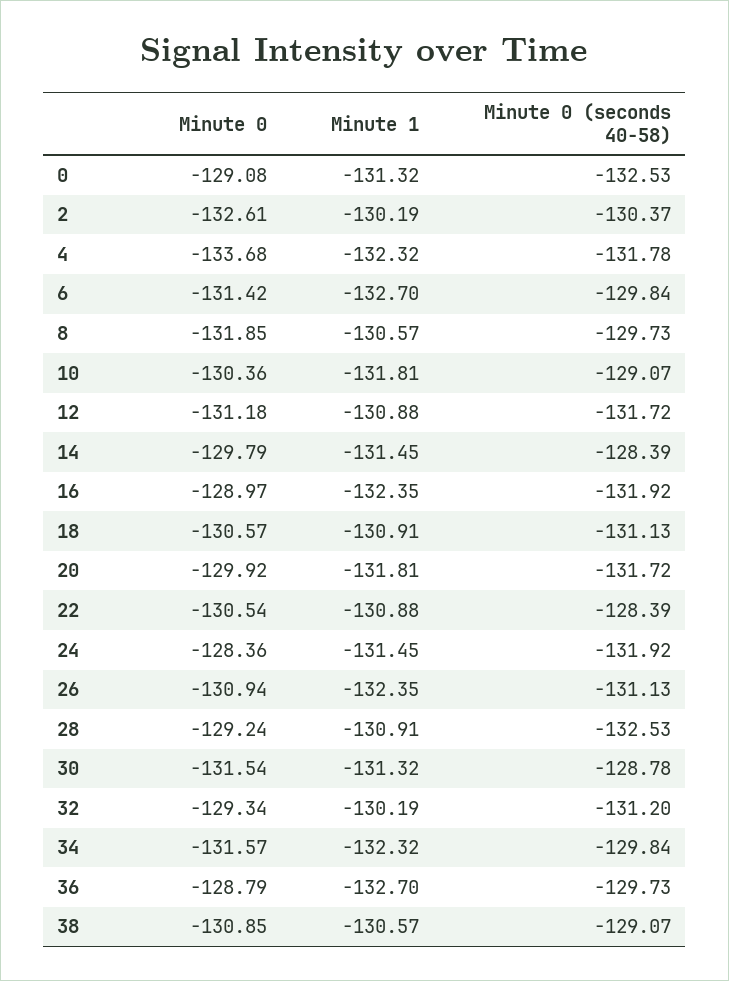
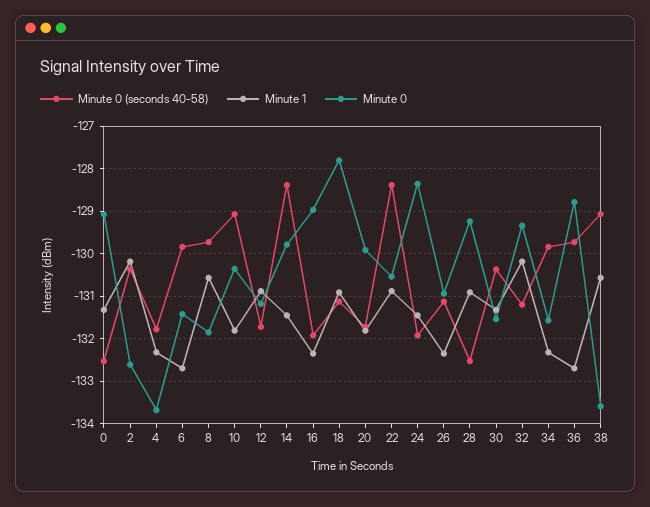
Minute 0, 18: -130.57 -> -127.8
Minute 0 (seconds 40-58), 30: -128.78 -> -130.4
Minute 0, 38: -130.85 -> -133.6

